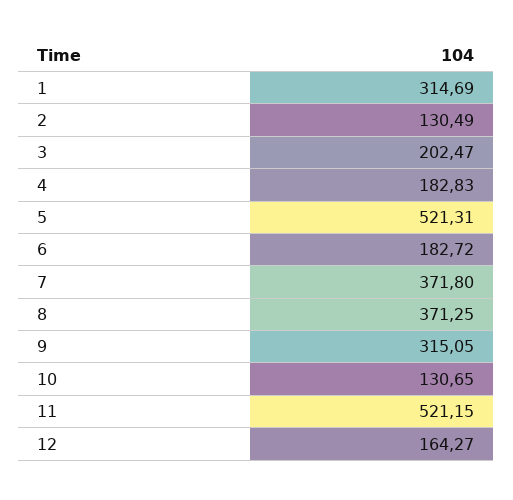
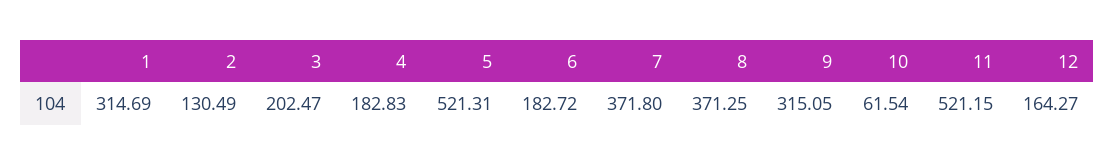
10: 130.65 -> 61.54

